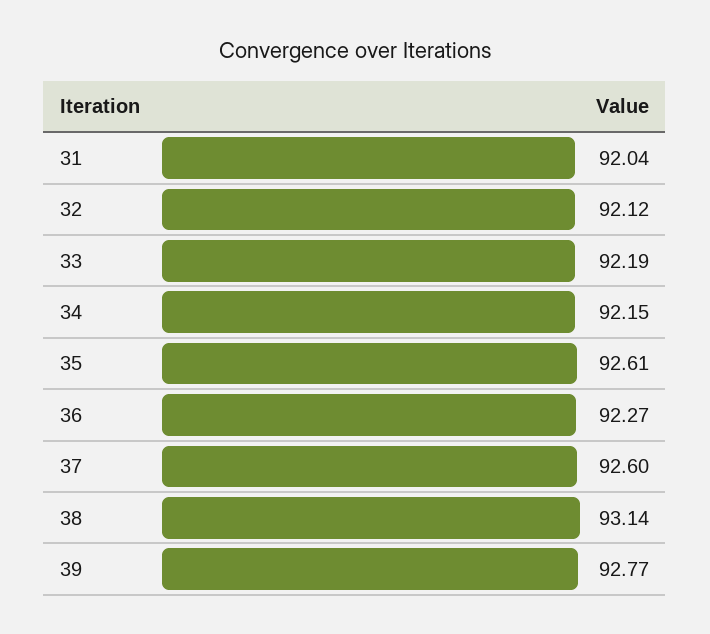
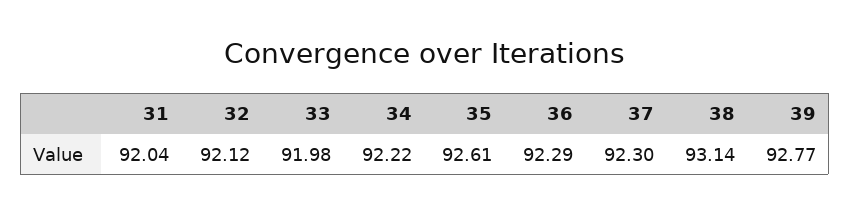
33: 92.19 -> 91.98
34: 92.15 -> 92.22
36: 92.27 -> 92.29
37: 92.6 -> 92.3

